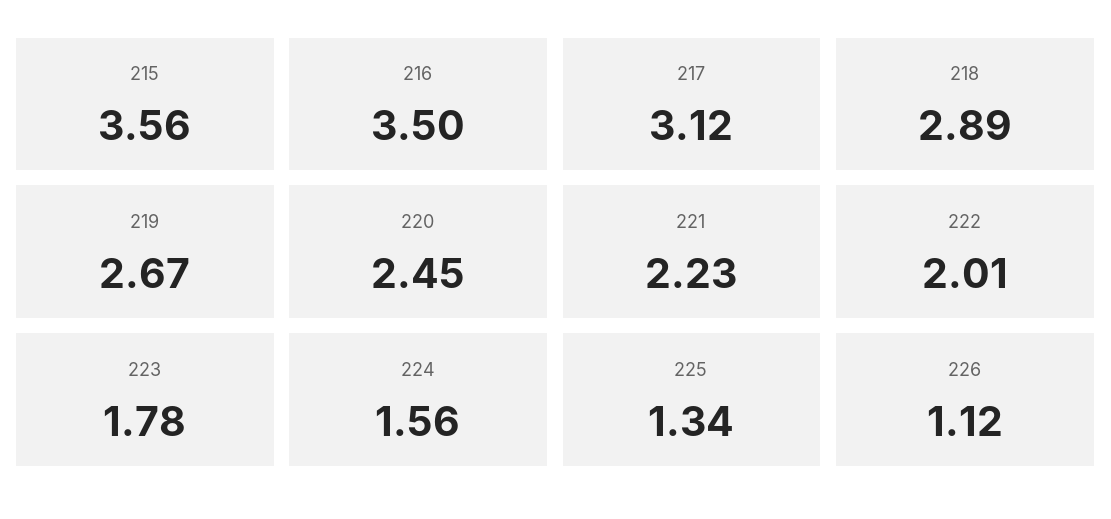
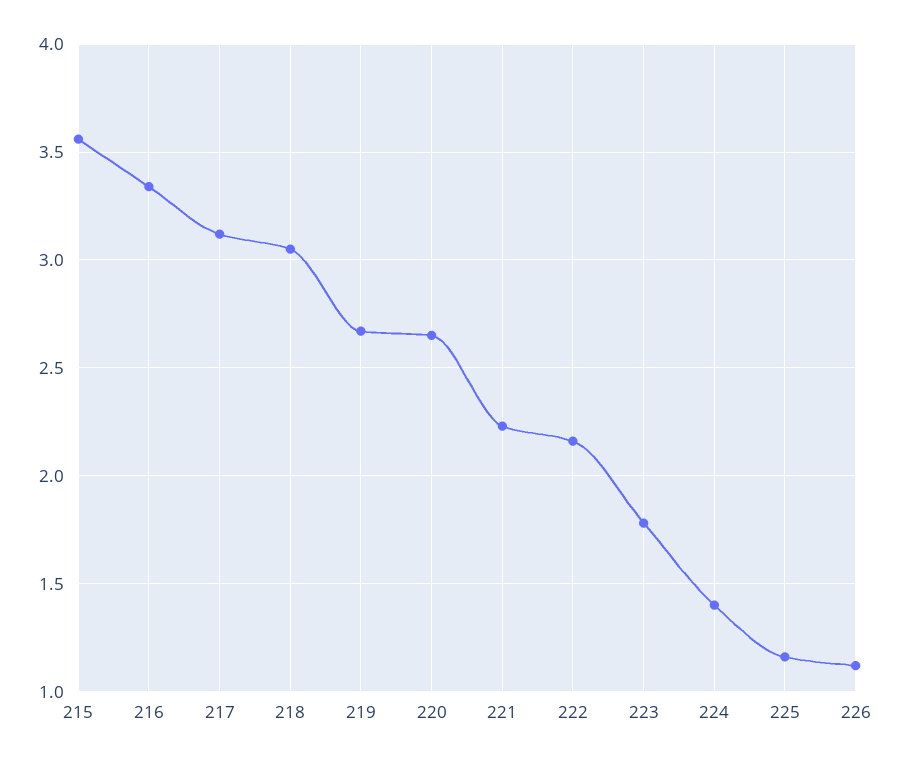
216: 3.5 -> 3.35
218: 2.89 -> 3.05
220: 2.45 -> 2.65
222: 2.01 -> 2.15
224: 1.56 -> 1.4
225: 1.34 -> 1.15

